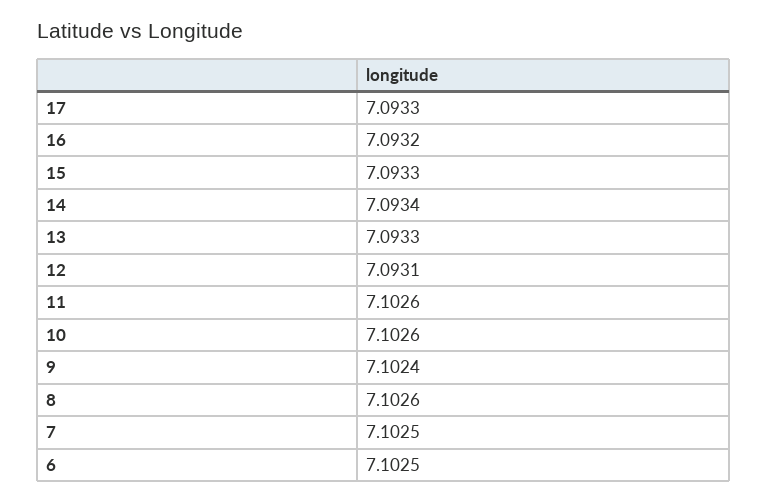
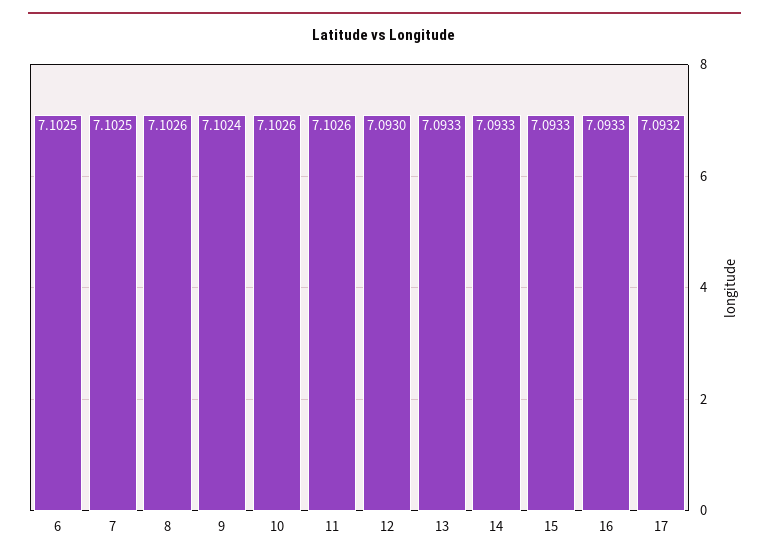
17: 7.0933 -> 7.0932
16: 7.0932 -> 7.0933
14: 7.0934 -> 7.0933
12: 7.0931 -> 7.093

